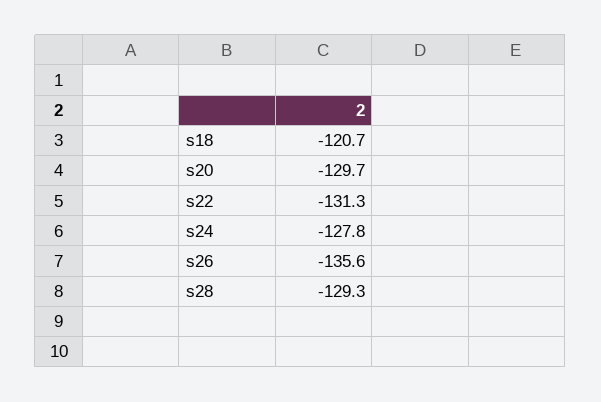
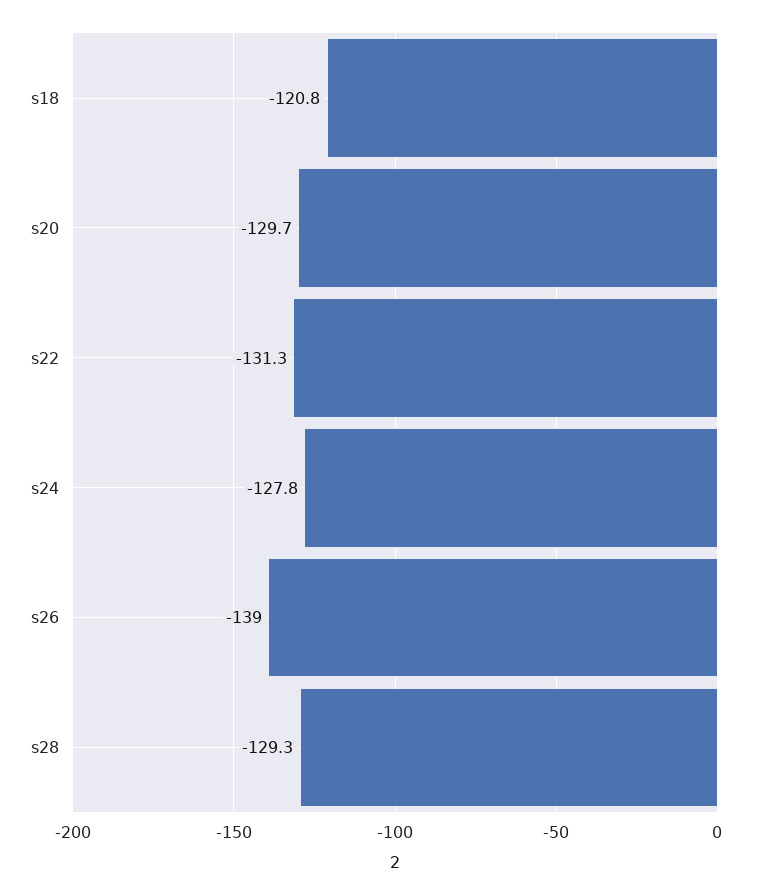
s18: -120.7 -> -120.8
s26: -135.6 -> -139

